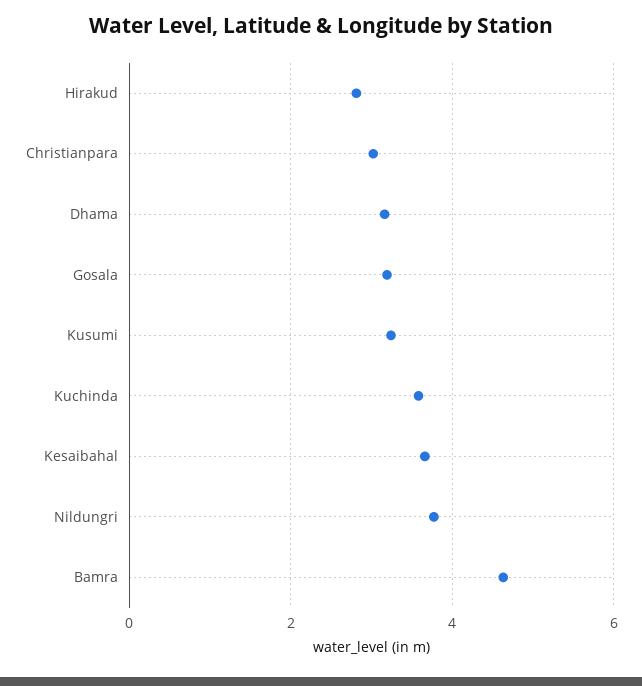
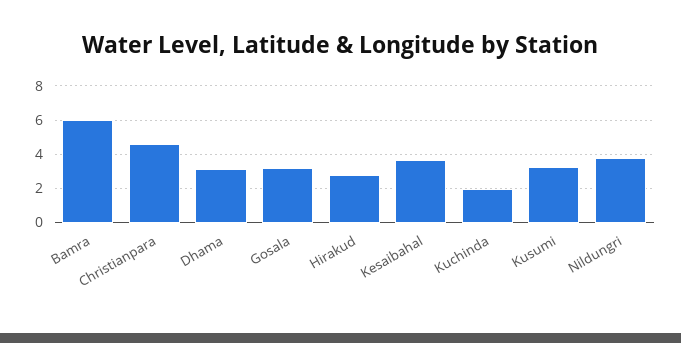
Christianpara: 3 -> 4.5
Kuchinda: 3.6 -> 2
Bamra: 4.6 -> 6

